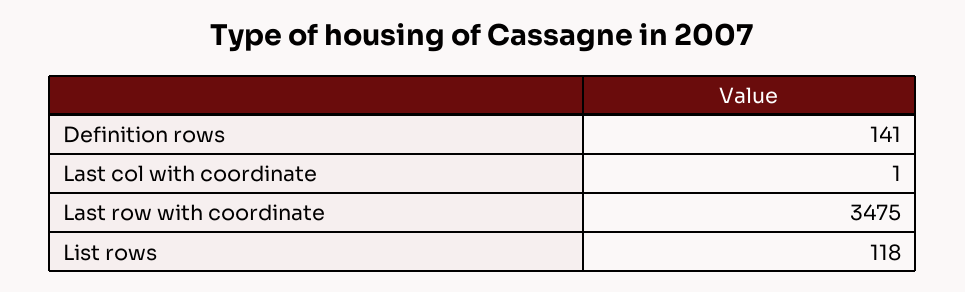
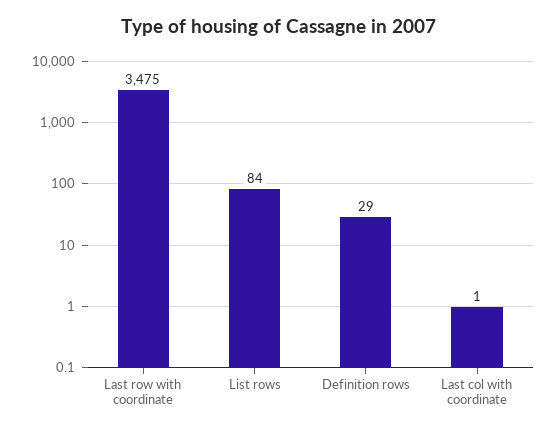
Definition rows: 141 -> 29
List rows: 118 -> 84

